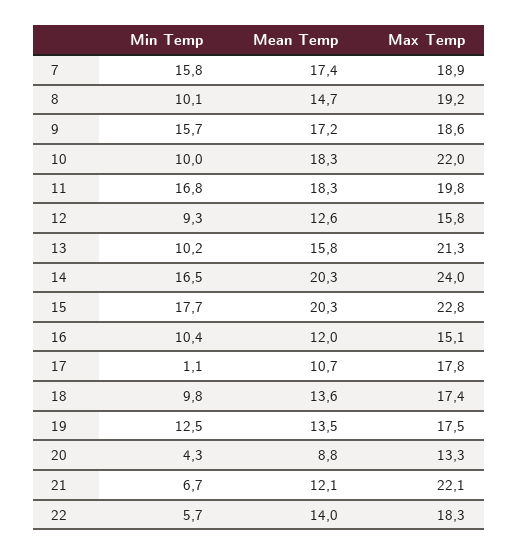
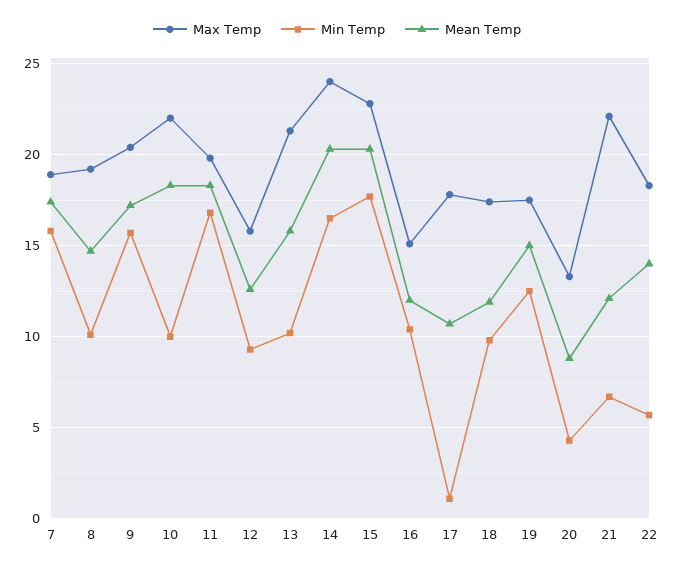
Max Temp, 9: 18.6 -> 20.5
Mean Temp, 18: 13.6 -> 12
Mean Temp, 19: 13.5 -> 15

